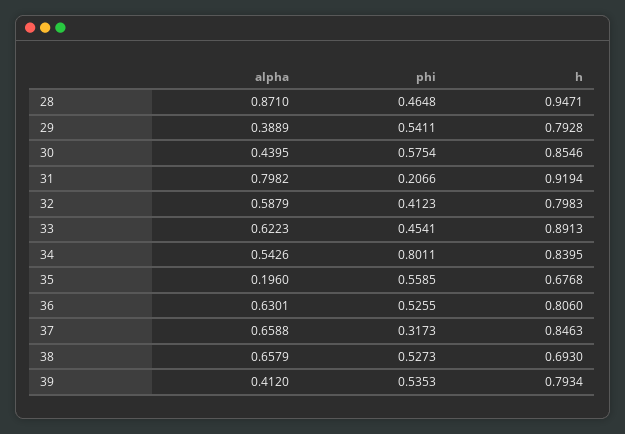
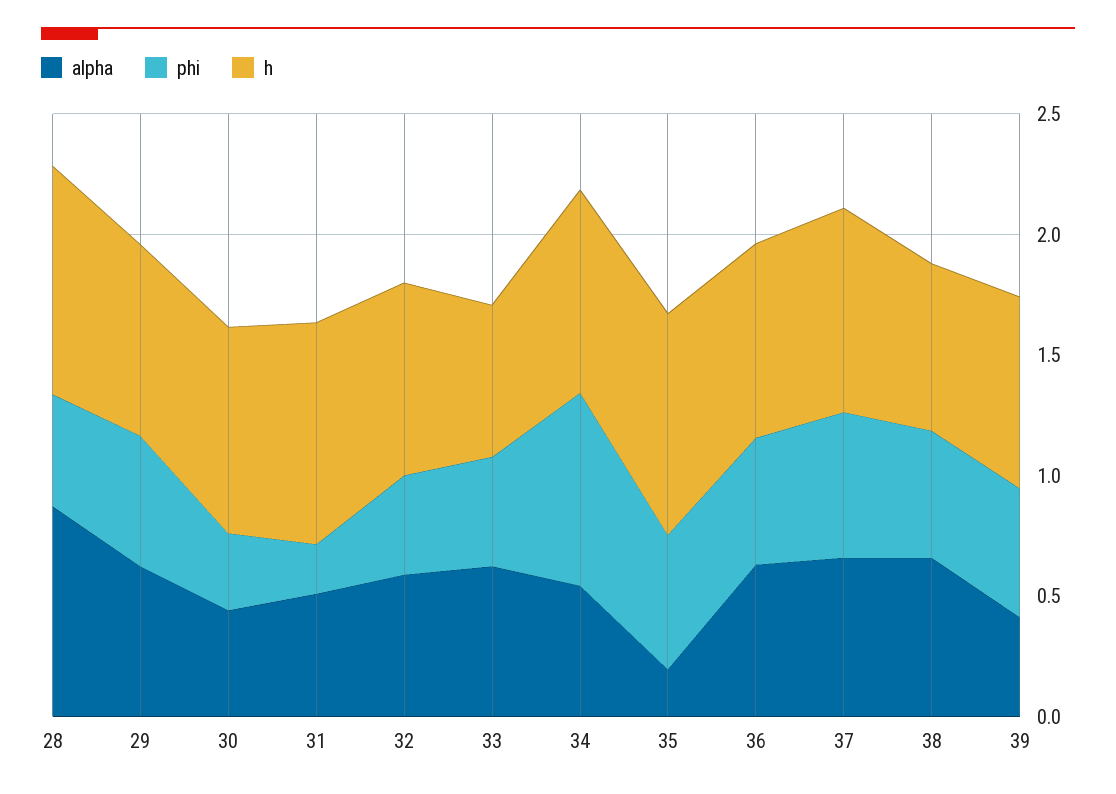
alpha, 29: 0.3889 -> 0.6
phi, 30: 0.5754 -> 0.3
alpha, 31: 0.7982 -> 0.5
h, 33: 0.8913 -> 0.6
h, 35: 0.6768 -> 0.9
phi, 37: 0.3173 -> 0.6

